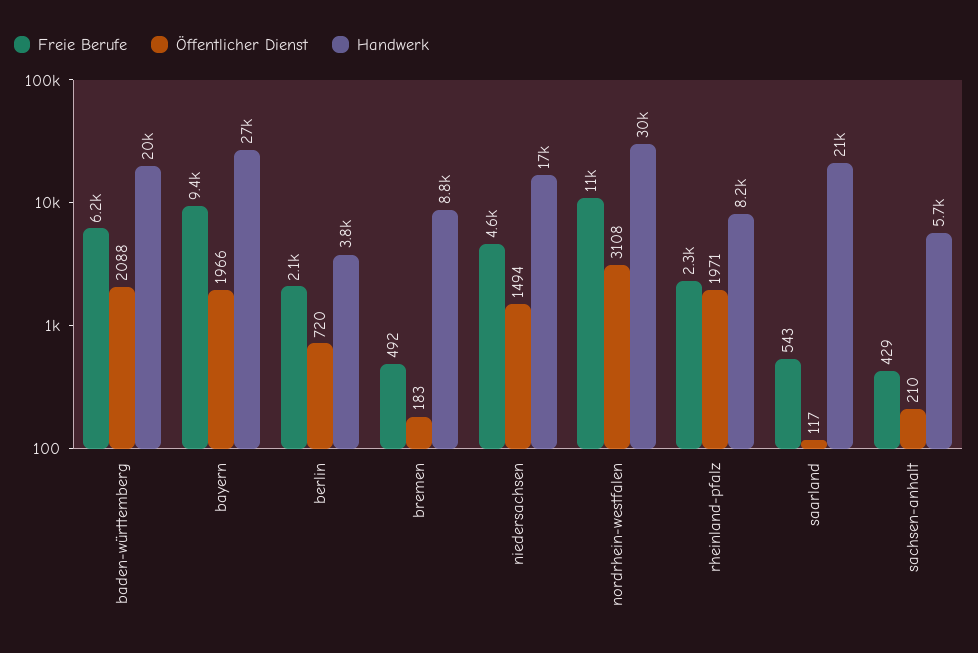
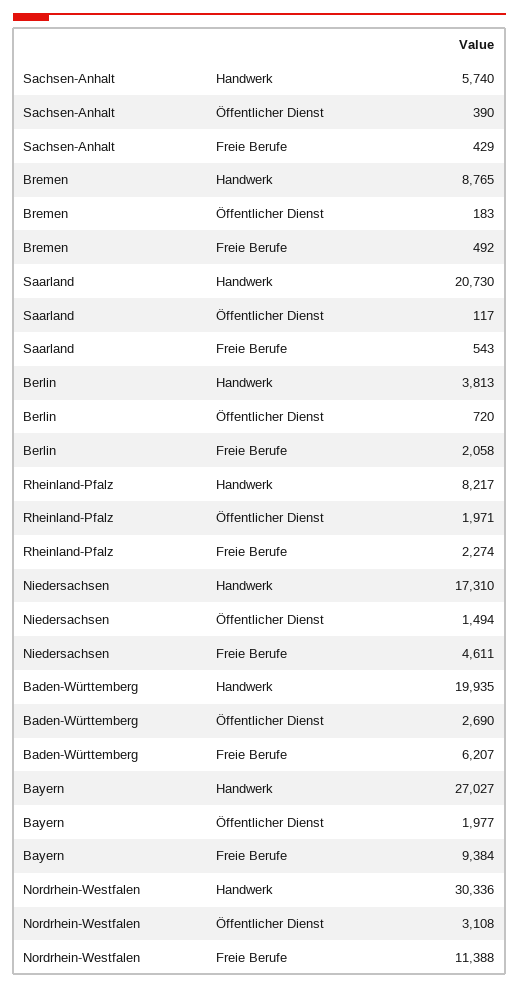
Öffentlicher Dienst, baden-württemberg: 2088 -> 2690
Öffentlicher Dienst, bayern: 1966 -> 1977
Öffentlicher Dienst, sachsen-anhalt: 210 -> 390

